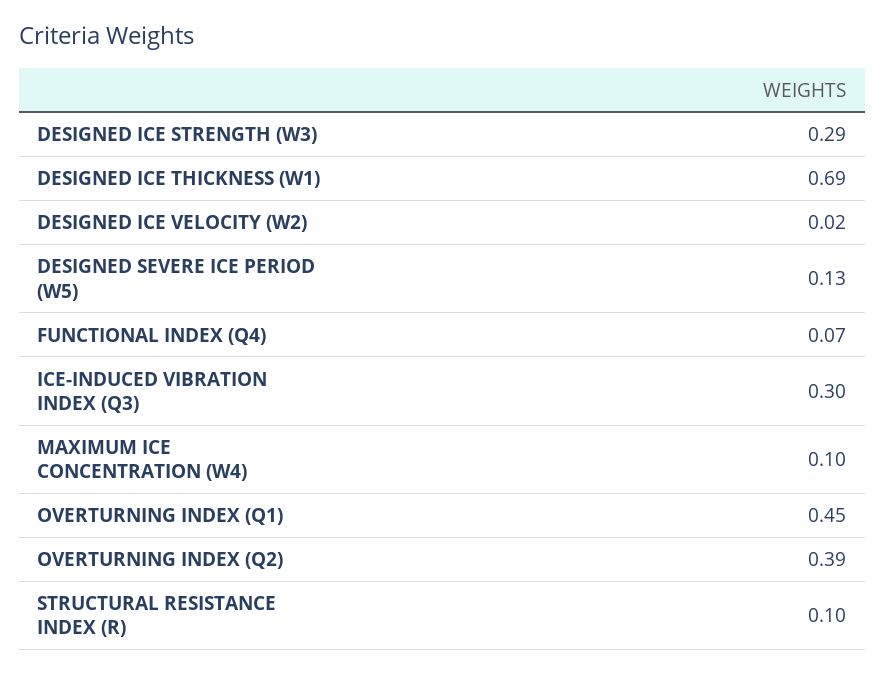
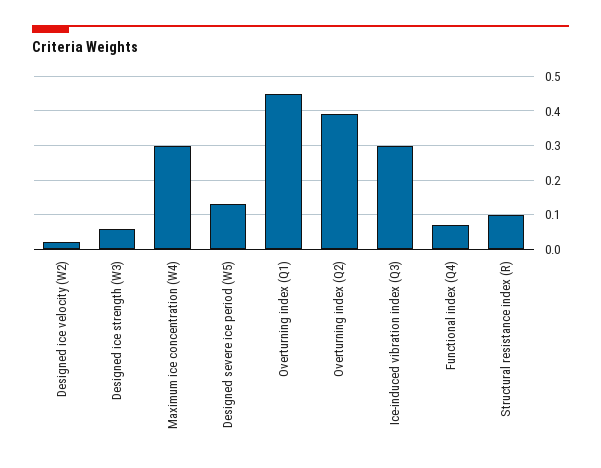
DESIGNED ICE STRENGTH (W3): 0.29 -> 0.05
DESIGNED ICE THICKNESS (W1): 0.69 -> none
MAXIMUM ICE CONCENTRATION (W4): 0.1 -> 0.3

